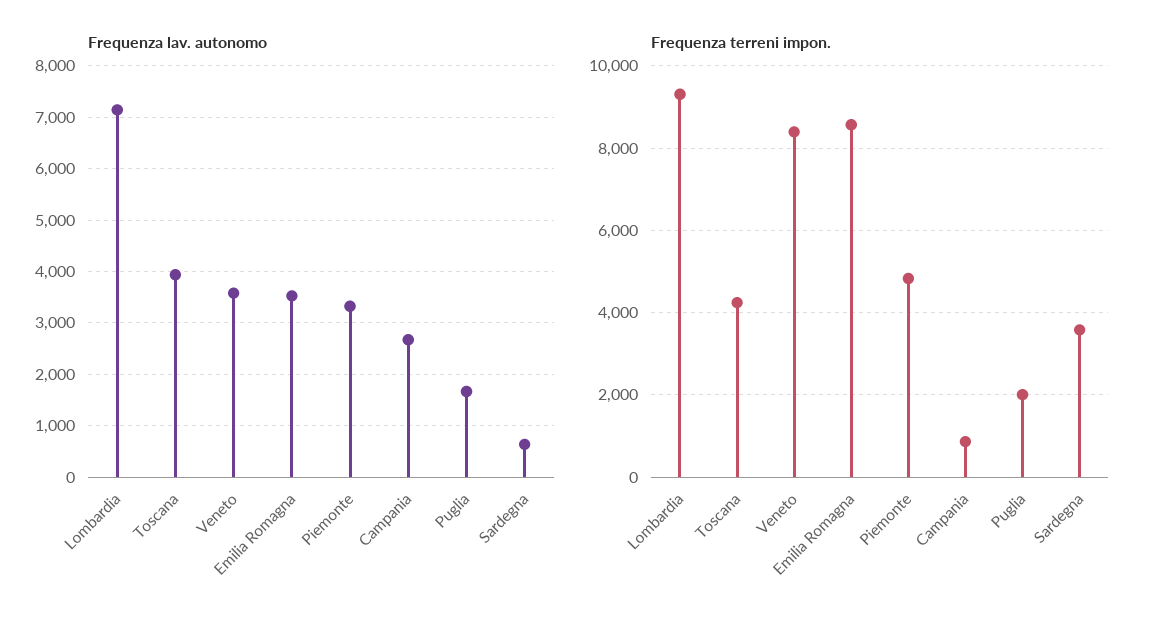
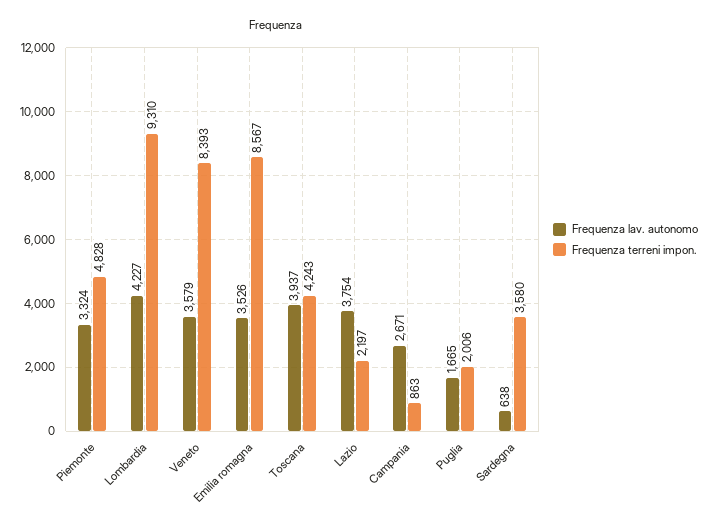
Frequenza lav. autonomo, Lombardia: 7200 -> 4227
Frequenza lav. autonomo, Lazio: none -> 3754
Frequenza terreni impon., Lazio: none -> 2197

